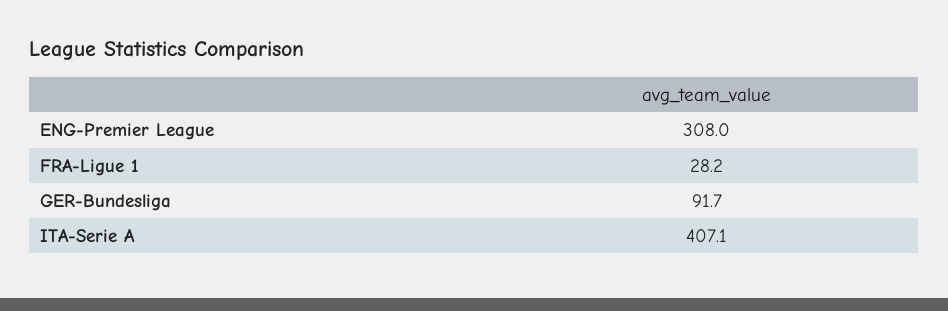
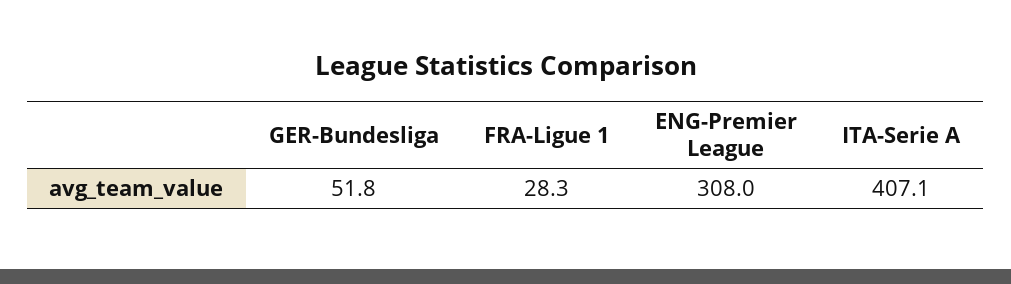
FRA-Ligue 1: 28.2 -> 28.3
GER-Bundesliga: 91.7 -> 51.8

